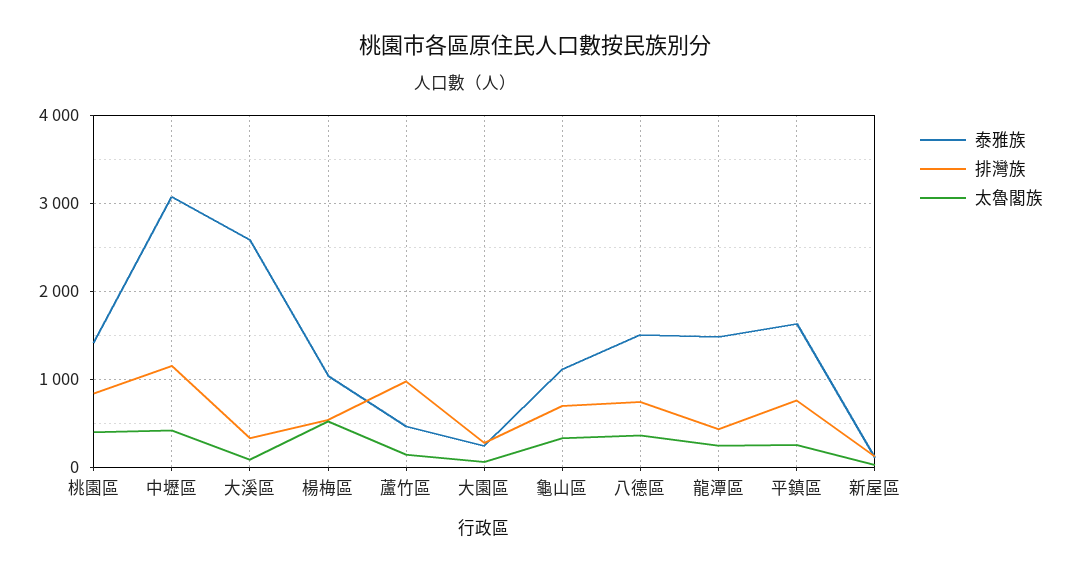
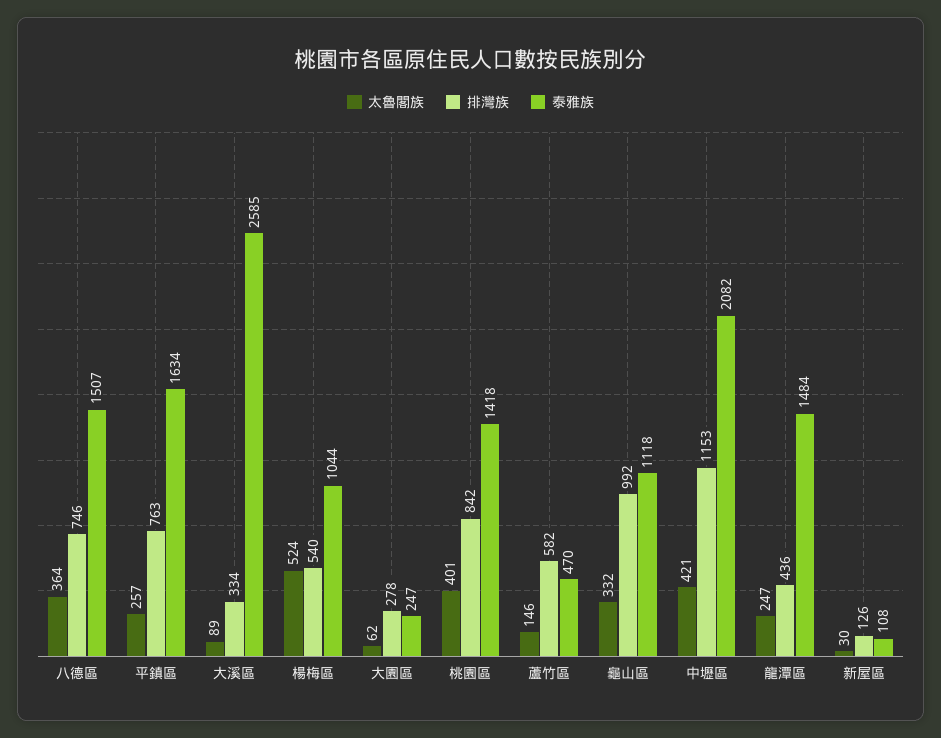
泰雅族, 中壢區: 3100 -> 2082
排灣族, 蘆竹區: 1000 -> 582
排灣族, 龜山區: 700 -> 992

